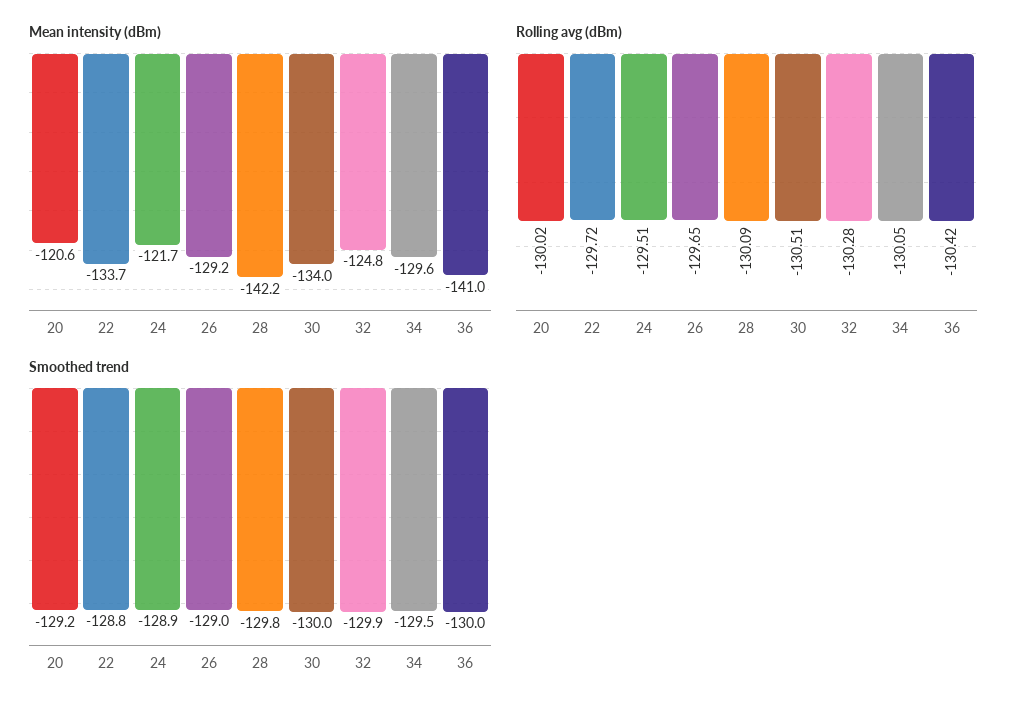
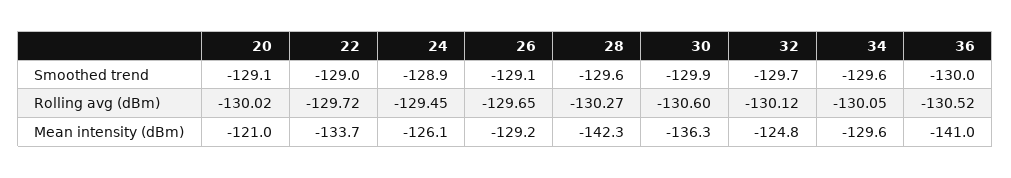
Mean intensity (dBm), 20: -120.6 -> -121
Mean intensity (dBm), 24: -121.7 -> -126.1
Mean intensity (dBm), 28: -142.2 -> -142.3
Mean intensity (dBm), 30: -134 -> -136.3
Rolling avg (dBm), 24: -129.51 -> -129.45
Rolling avg (dBm), 28: -130.09 -> -130.27
Rolling avg (dBm), 30: -130.51 -> -130.6
Rolling avg (dBm), 32: -130.28 -> -130.12
Rolling avg (dBm), 36: -130.42 -> -130.52
Smoothed trend, 20: -129.2 -> -129.1
Smoothed trend, 22: -128.8 -> -129
Smoothed trend, 26: -129 -> -129.1
Smoothed trend, 28: -129.8 -> -129.6
Smoothed trend, 30: -130 -> -129.9
Smoothed trend, 32: -129.9 -> -129.7
Smoothed trend, 34: -129.5 -> -129.6

